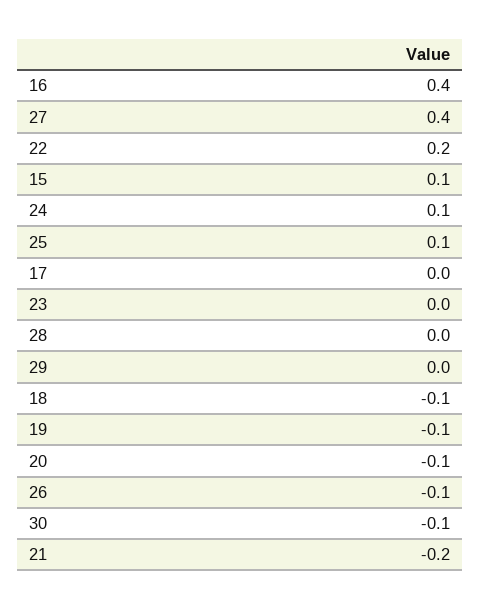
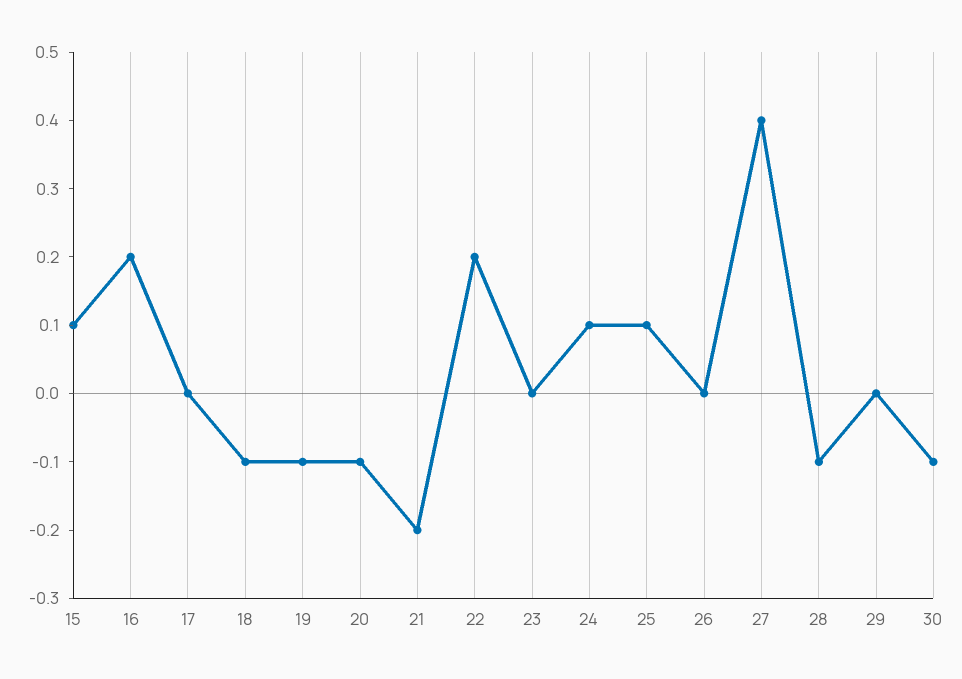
16: 0.4 -> 0.2
28: 0 -> -0.1
26: -0.1 -> 0

